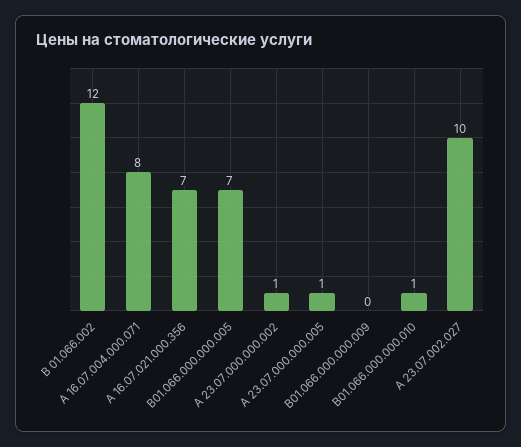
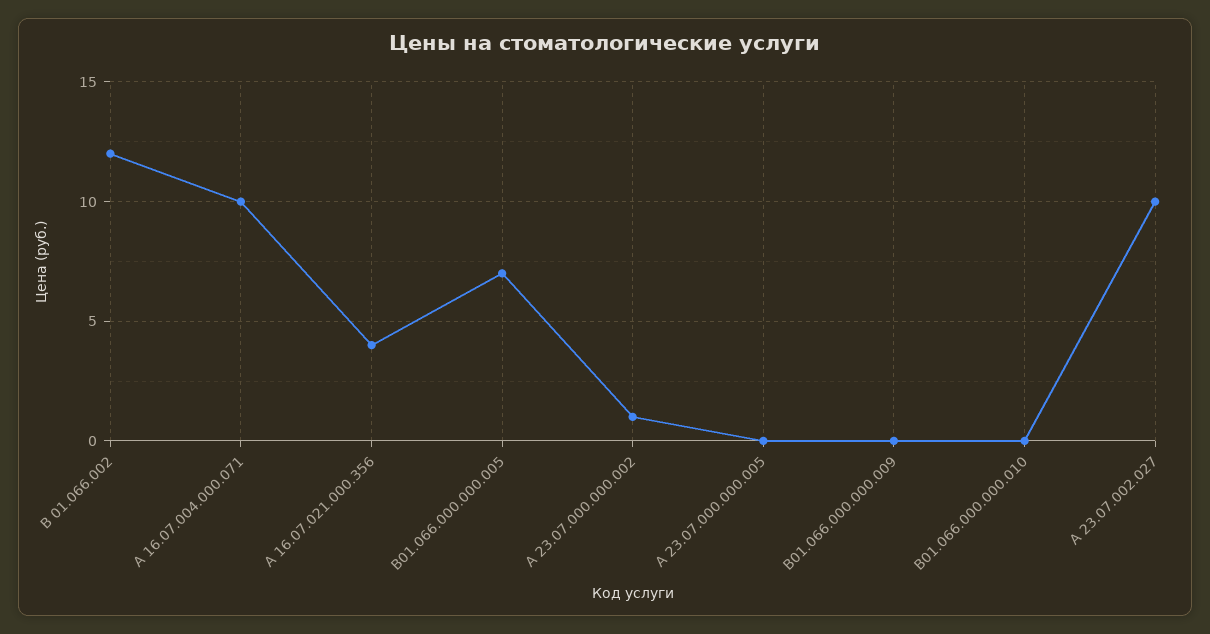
А 16.07.004.000.071: 8 -> 10
А 16.07.021.000.356: 7 -> 4
А 23.07.000.000.005: 1 -> 0
В01.066.000.000.010: 1 -> 0

